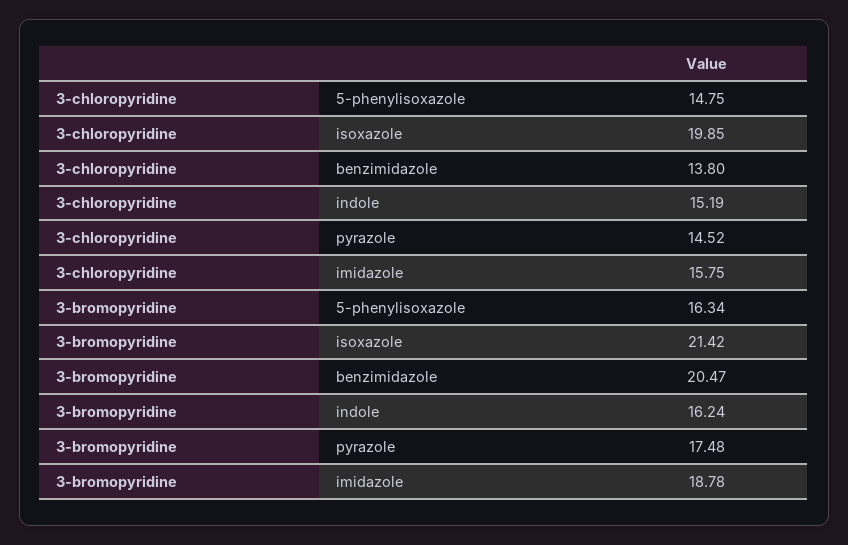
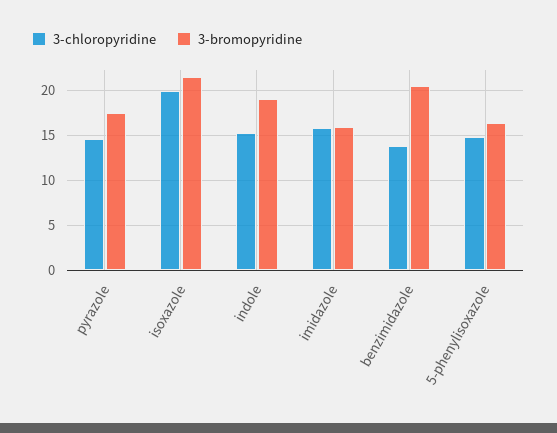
3-bromopyridine, indole: 16.24 -> 19
3-bromopyridine, imidazole: 18.78 -> 16

